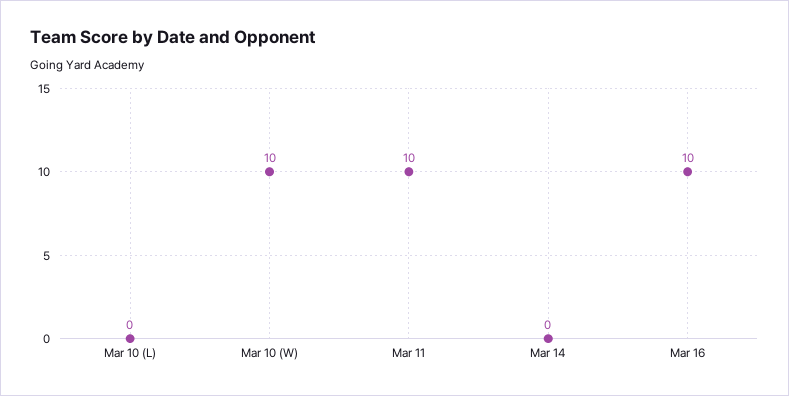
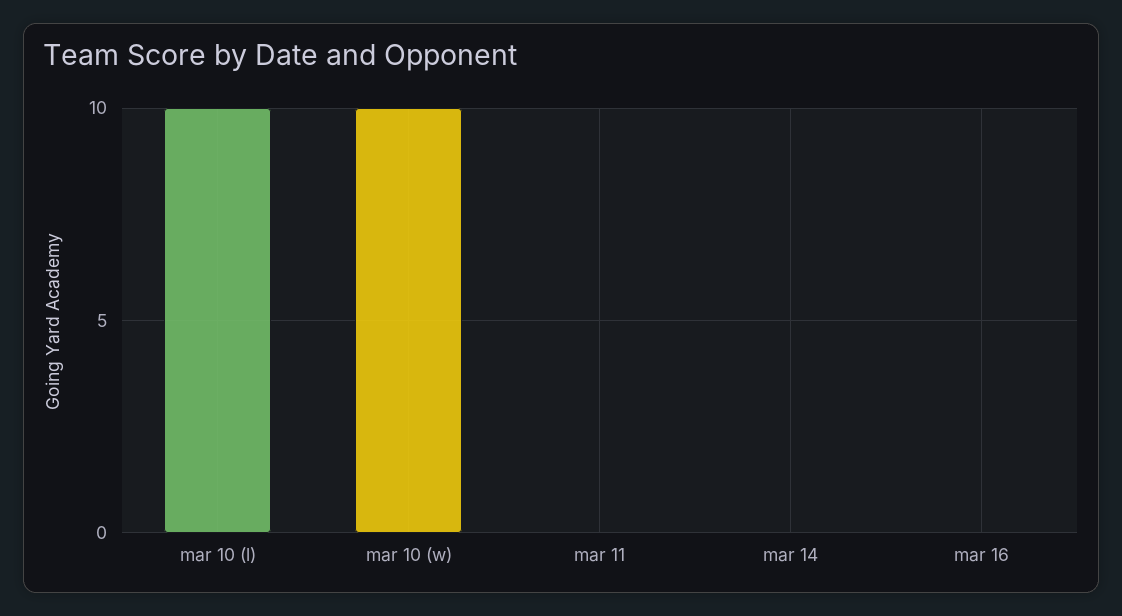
Mar 10 (L): 0 -> 10
Mar 11: 10 -> 0
Mar 16: 10 -> 0

